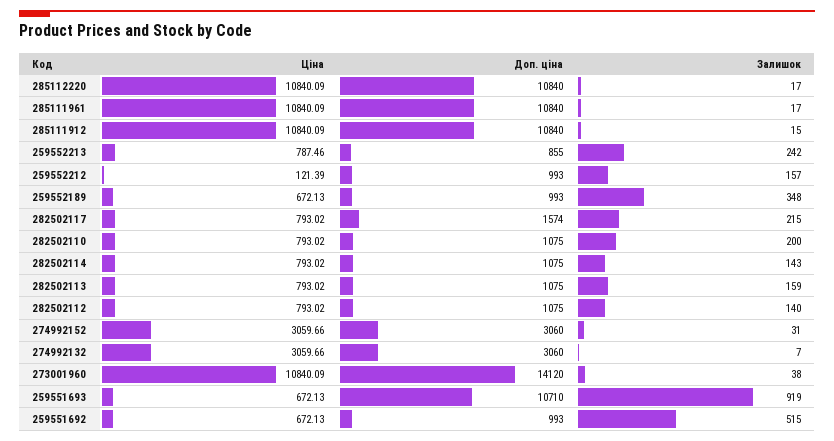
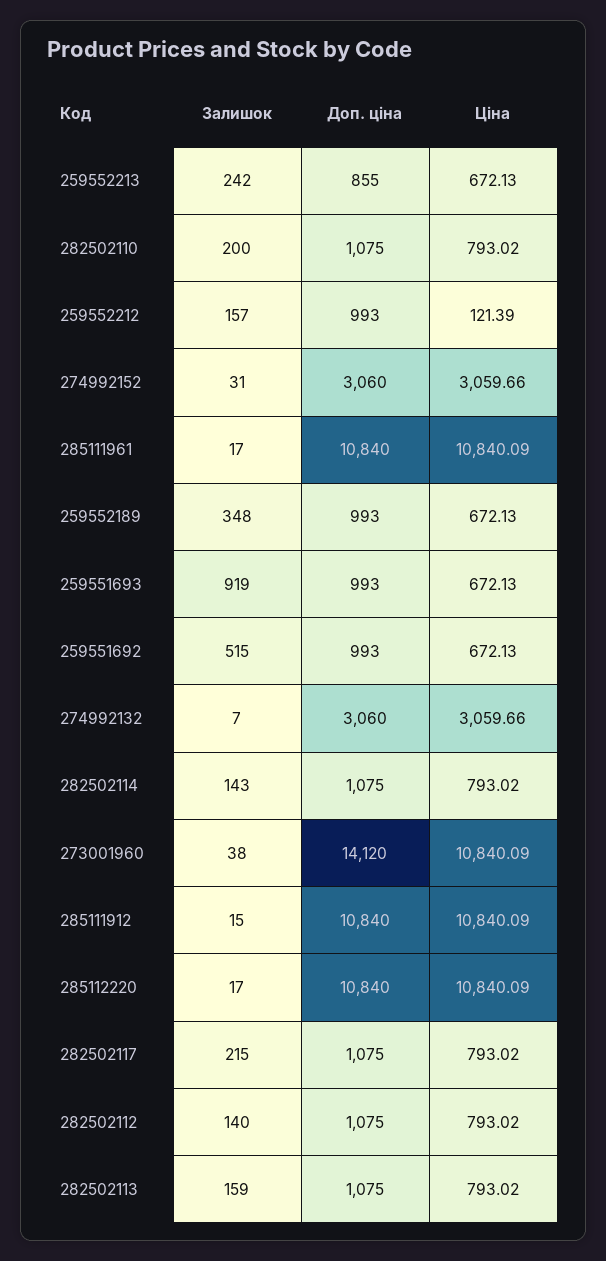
Ціна, 259552213: 787.46 -> 672.13
Доп. ціна, 282502117: 1574 -> 1075
Доп. ціна, 259551693: 10710 -> 993

